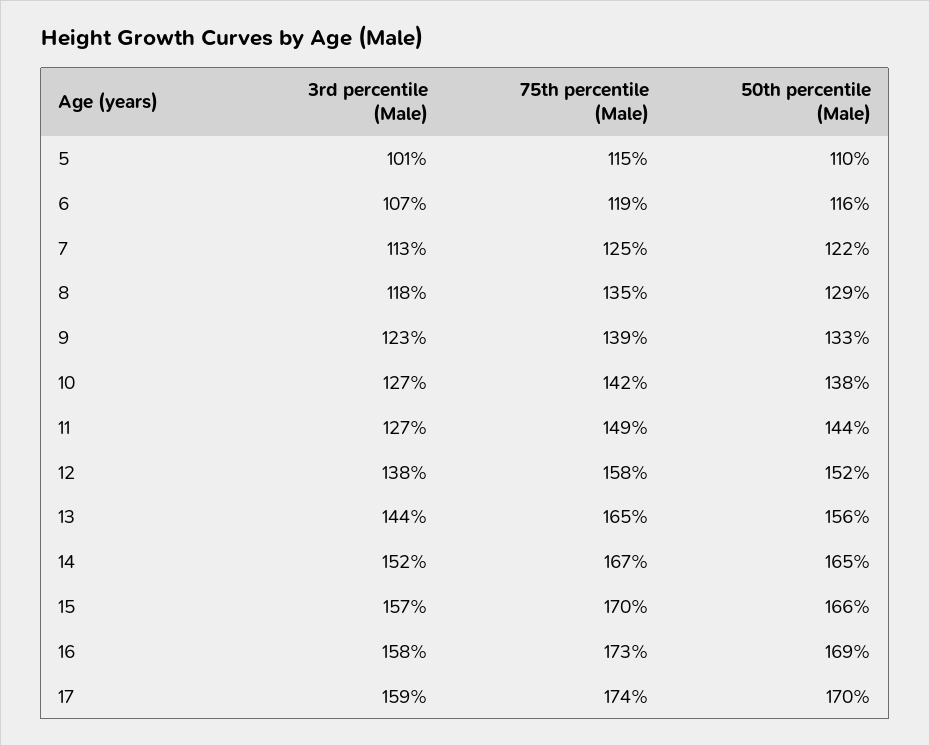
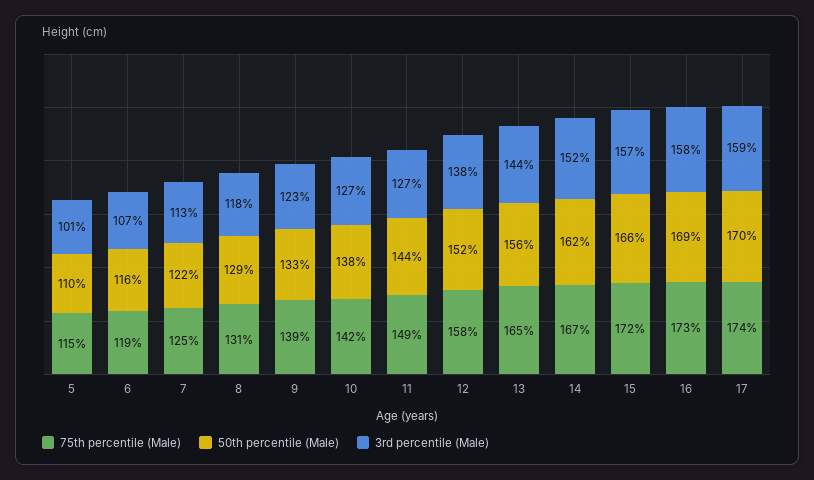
75th percentile (Male), 8: 135 -> 131
50th percentile (Male), 14: 165 -> 162
75th percentile (Male), 15: 170 -> 172

